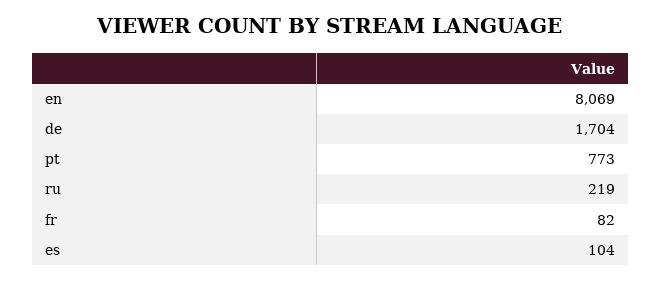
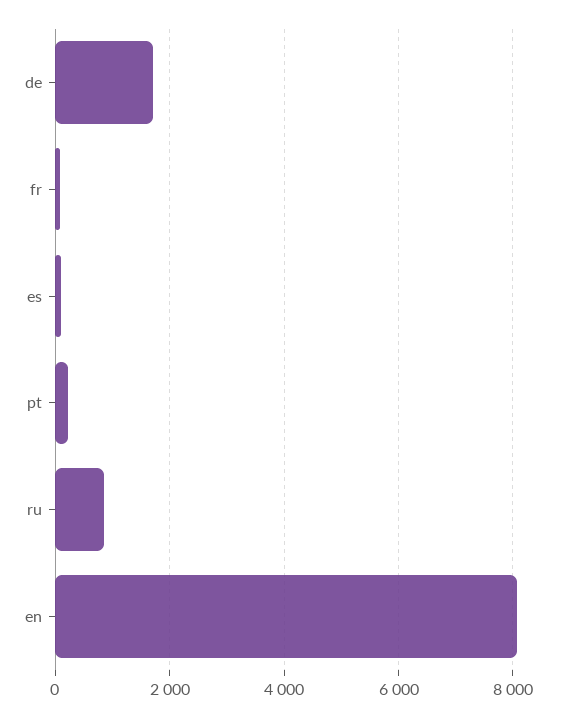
pt: 773 -> 200
ru: 219 -> 800

